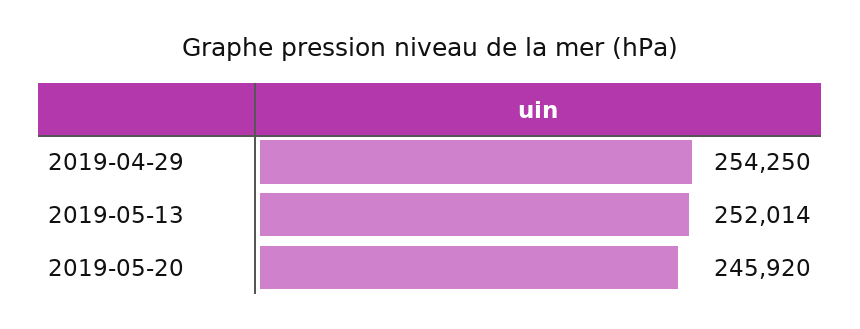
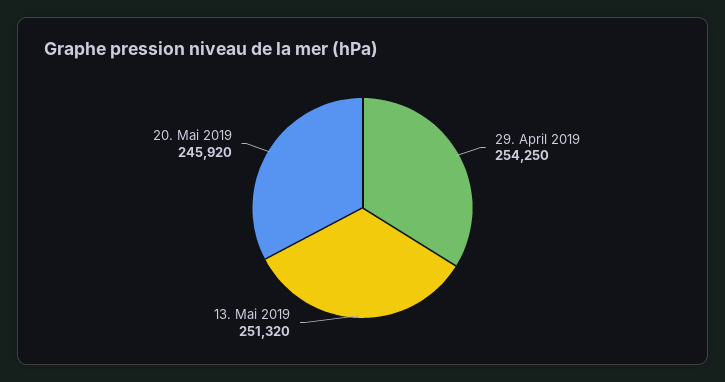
2019-05-13: 252014 -> 251320

